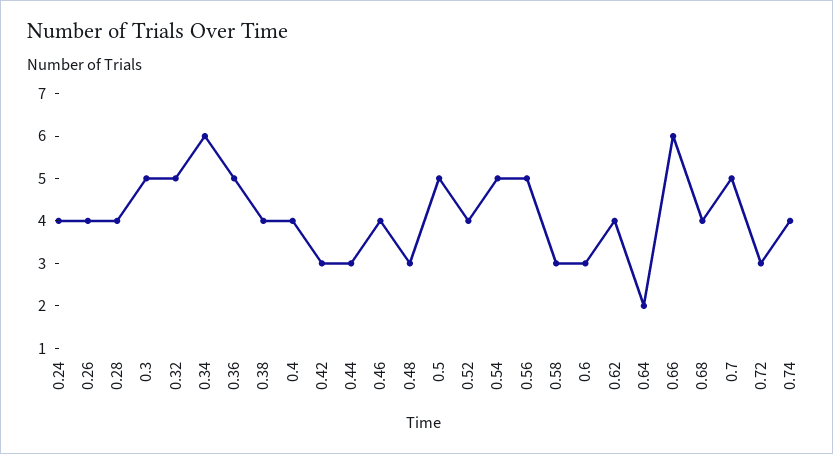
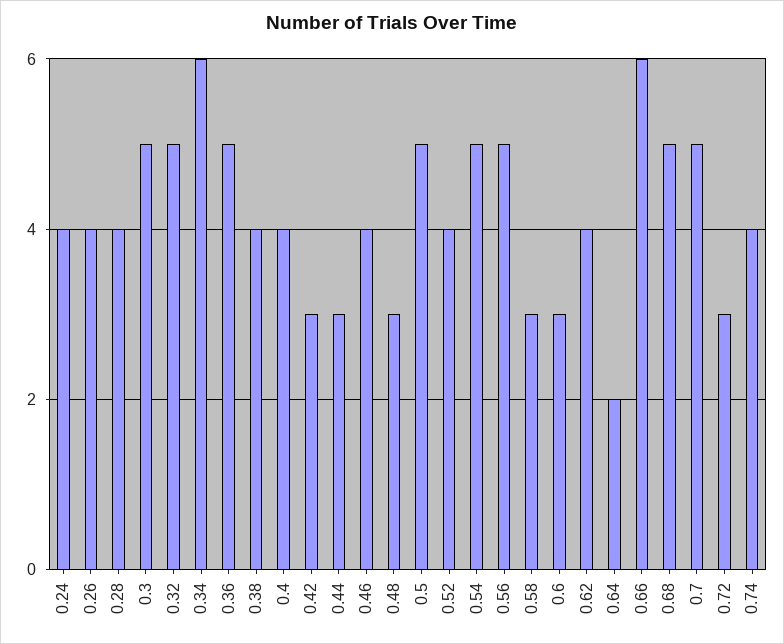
0.68: 4 -> 5

